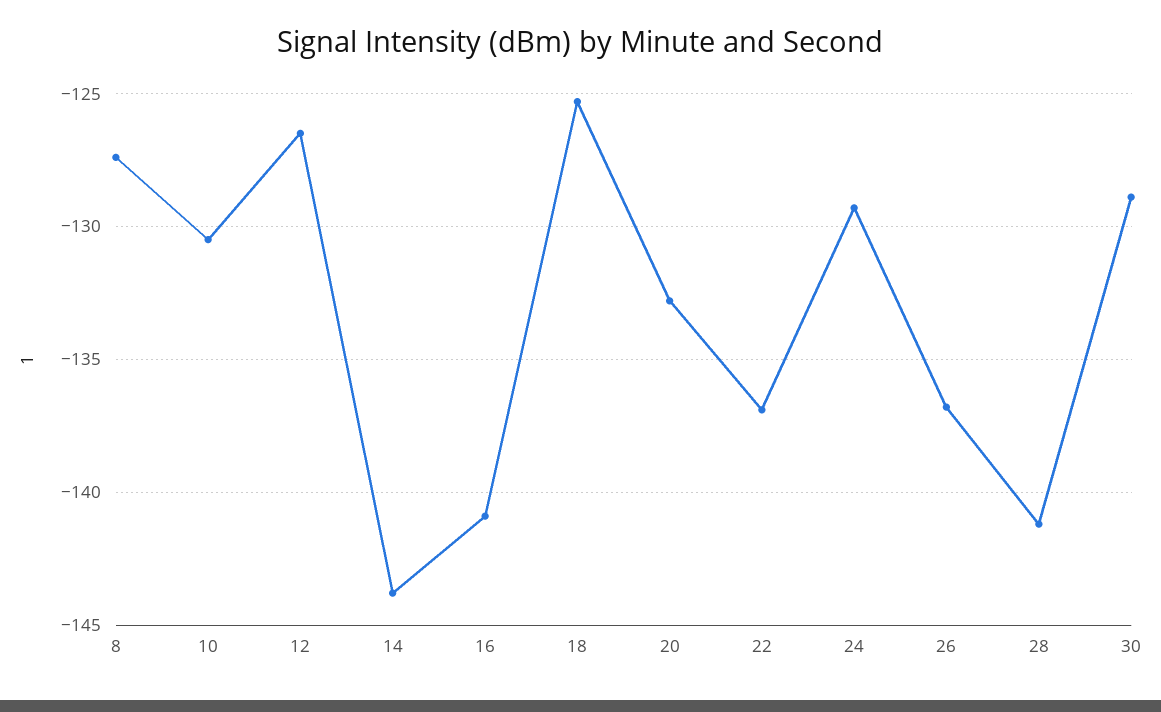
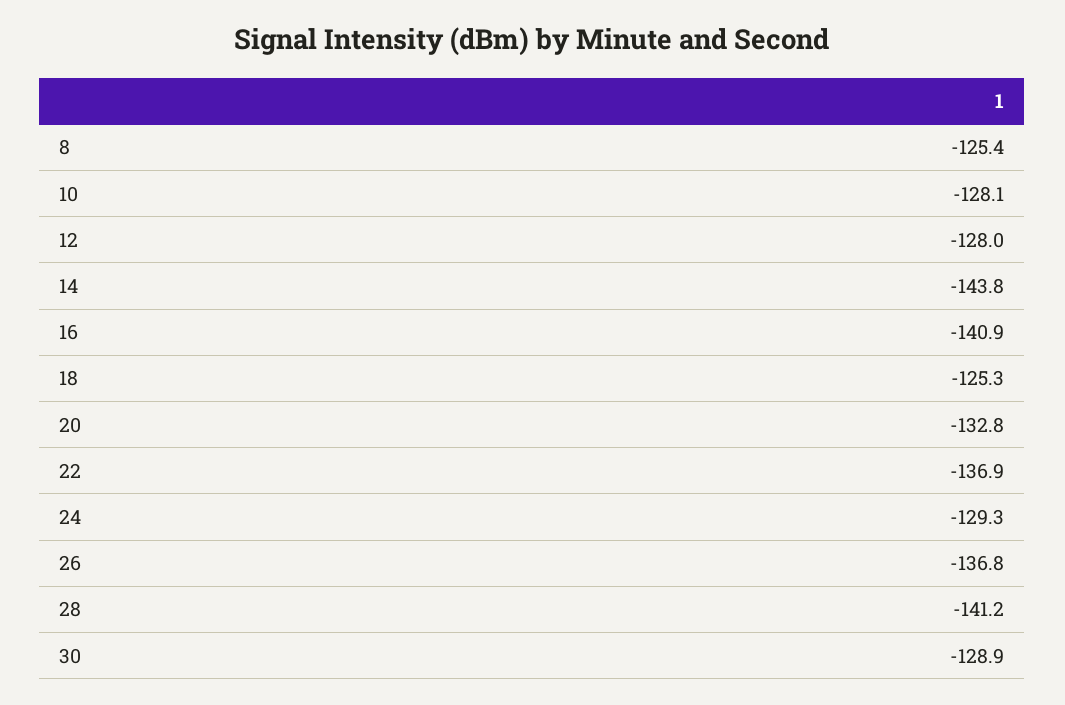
8: -127.5 -> -125.4
10: -130.5 -> -128.1
12: -126.5 -> -128

